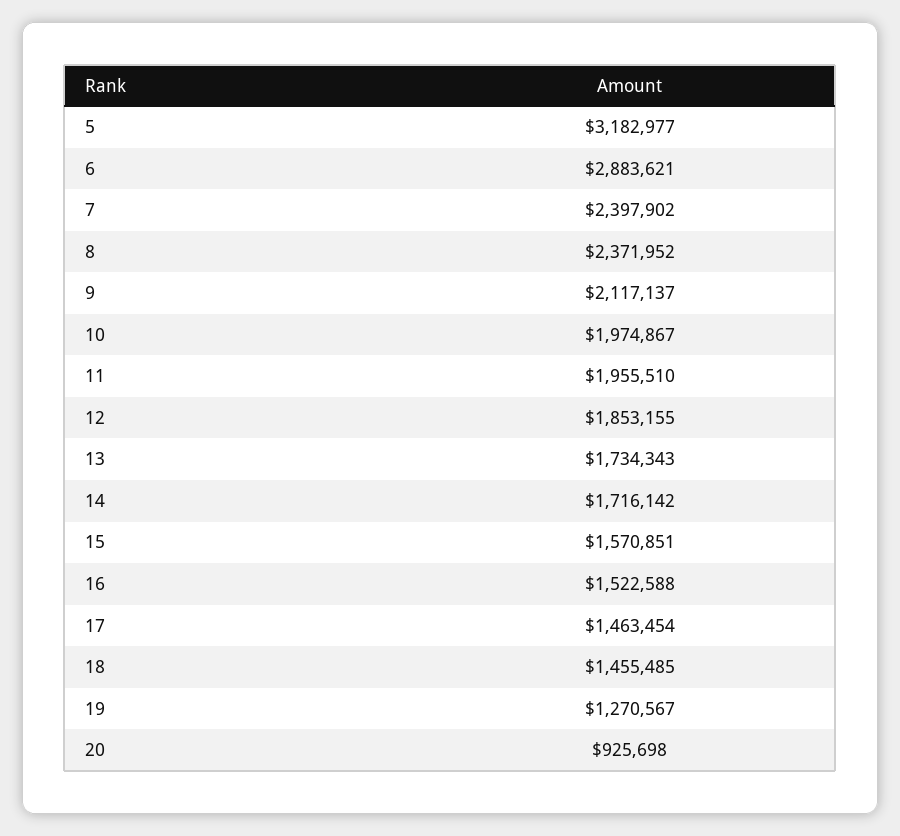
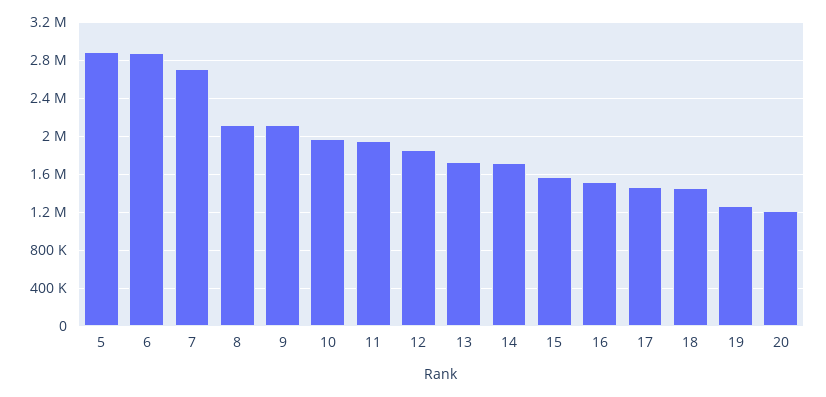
5: 3182977 -> 2900000
7: 2397902 -> 2700000
8: 2371952 -> 2100000
20: 925698 -> 1200000

